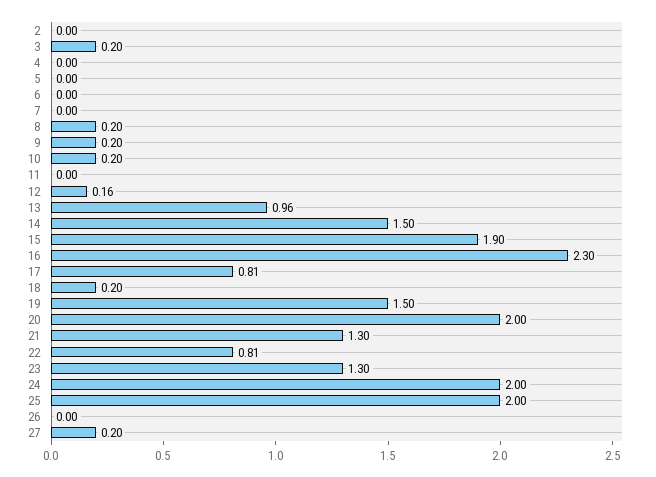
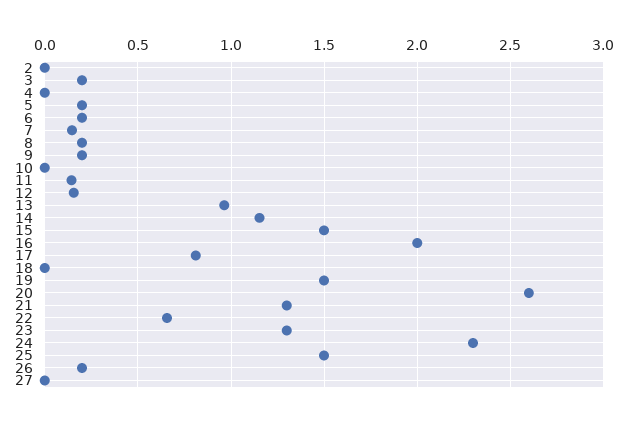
5: 0 -> 0.2
6: 0 -> 0.2
7: 0 -> 0.15
10: 0.2 -> 0
11: 0 -> 0.15
14: 1.5 -> 1.15
15: 1.9 -> 1.5
16: 2.3 -> 2
18: 0.2 -> 0
20: 2 -> 2.6
22: 0.81 -> 0.65
24: 2 -> 2.3
25: 2 -> 1.5
26: 0 -> 0.2
27: 0.2 -> 0

